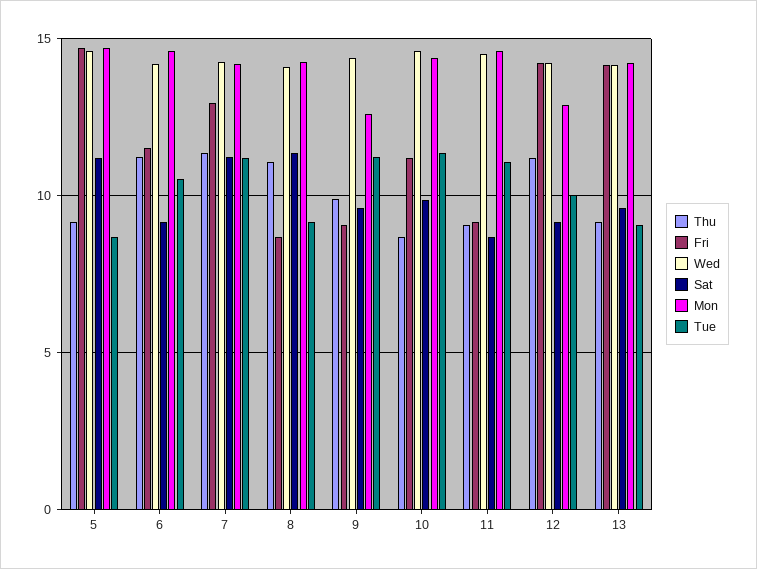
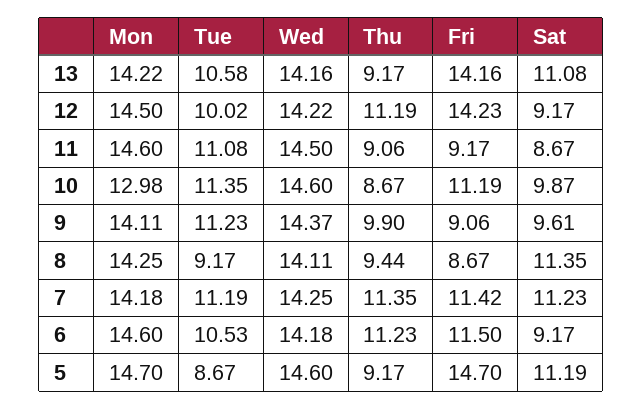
Fri, 7: 13 -> 11.42
Thu, 8: 11 -> 9.44
Mon, 9: 12.5 -> 14.11
Mon, 10: 14.5 -> 12.98
Mon, 12: 13 -> 14.5
Sat, 13: 9.5 -> 11.08
Tue, 13: 9 -> 10.58

